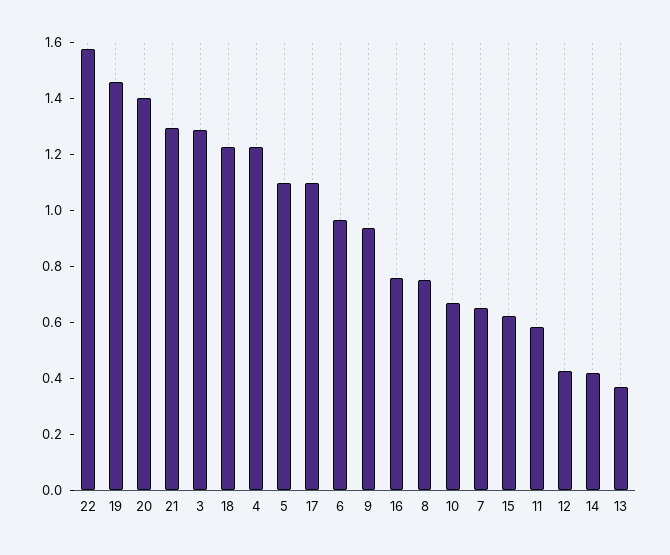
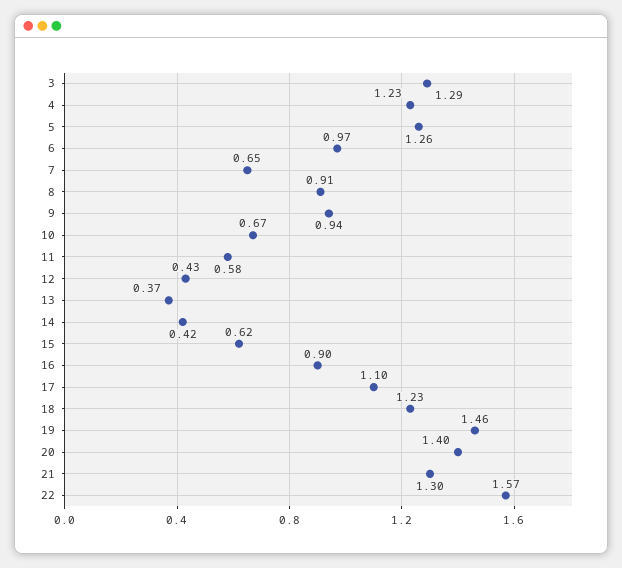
5: 1.1 -> 1.26
16: 0.75 -> 0.9
8: 0.75 -> 0.91

